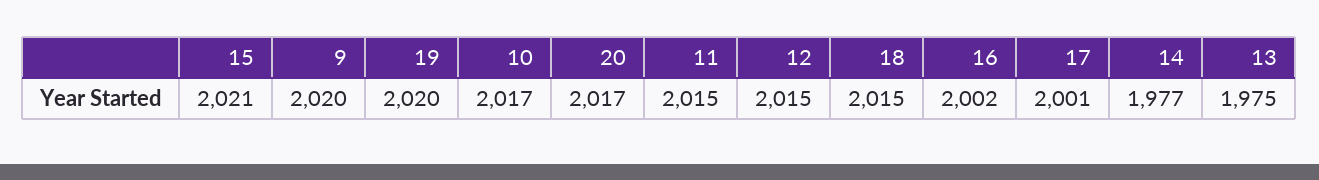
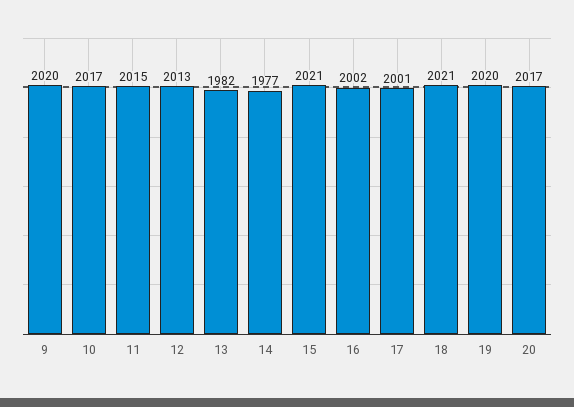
12: 2015 -> 2013
18: 2015 -> 2021
13: 1975 -> 1982

